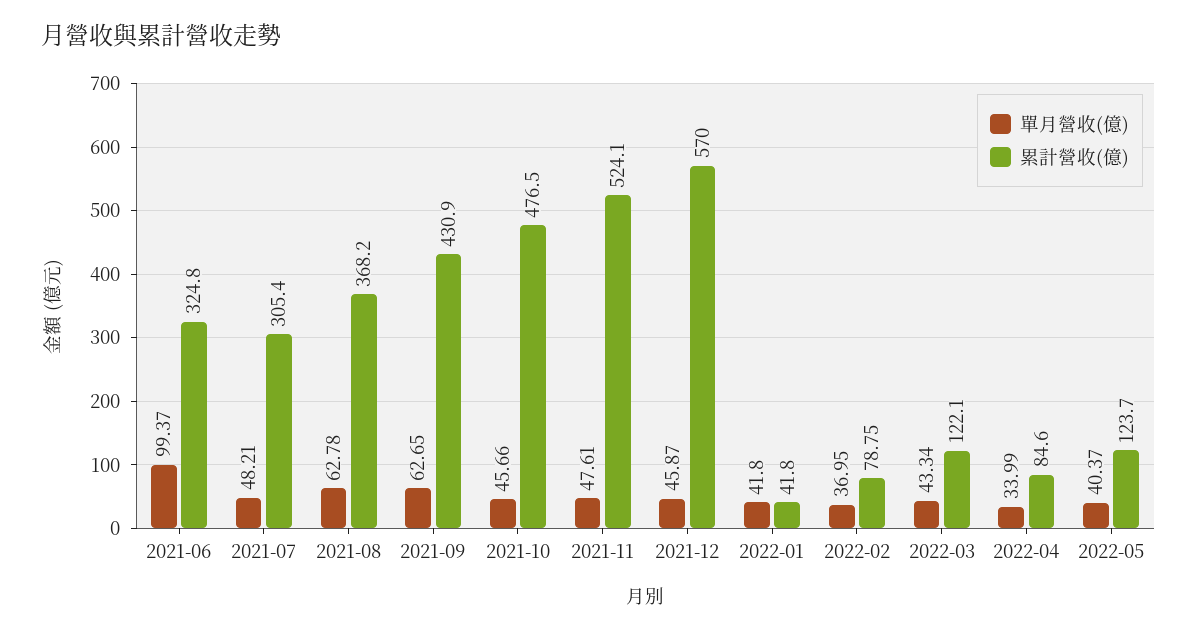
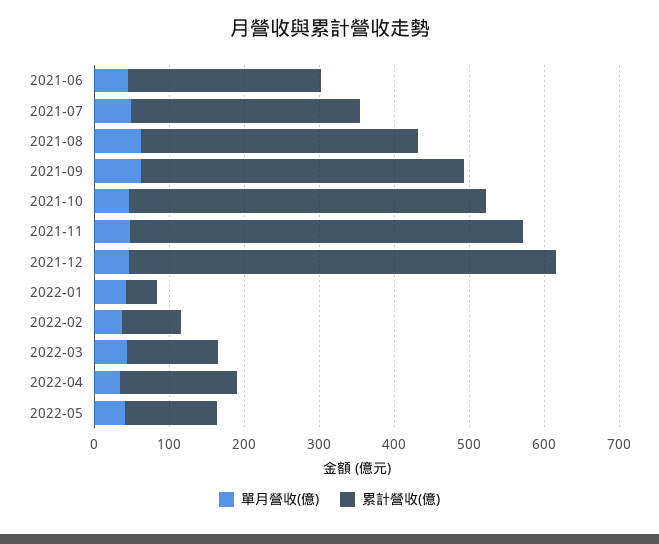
單月營收(億), 2021-06: 99.37 -> 40
累計營收(億), 2021-06: 324.8 -> 260
累計營收(億), 2022-04: 84.6 -> 160

